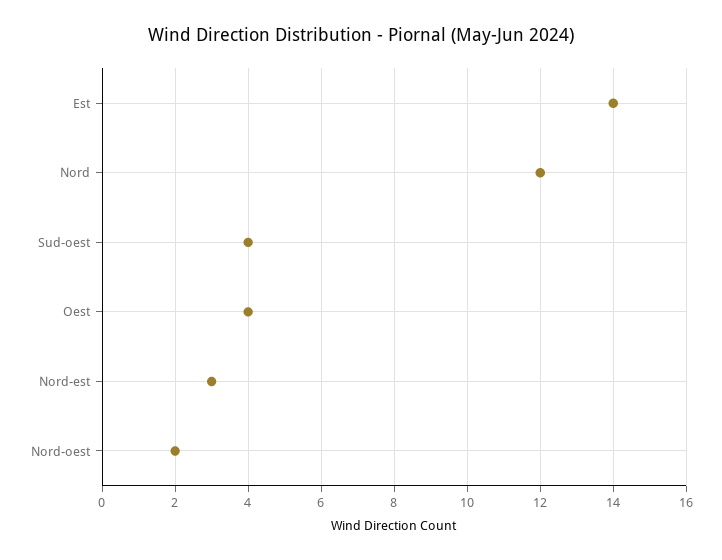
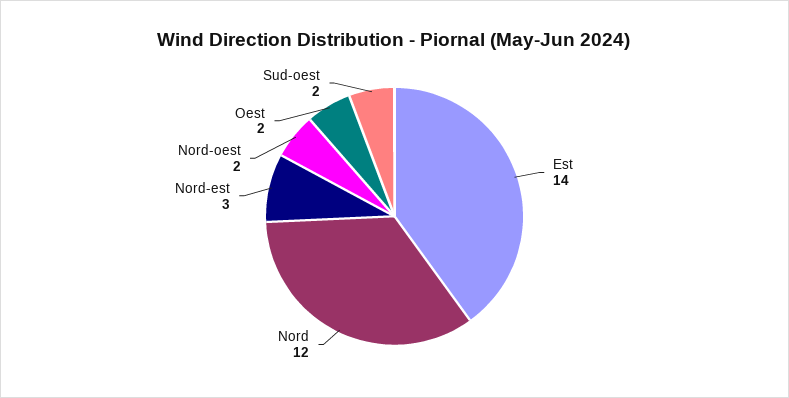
Sud-oest: 4 -> 2
Oest: 4 -> 2

